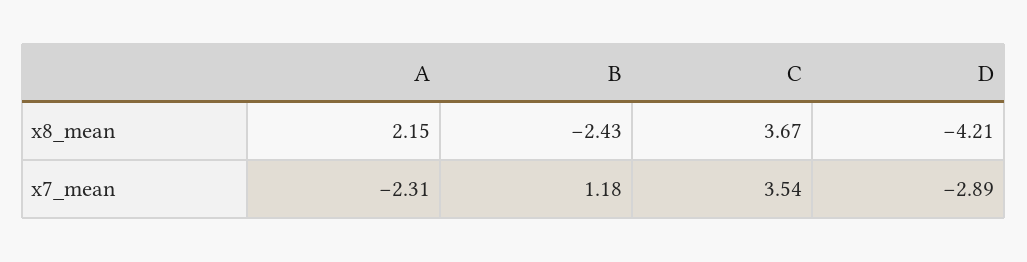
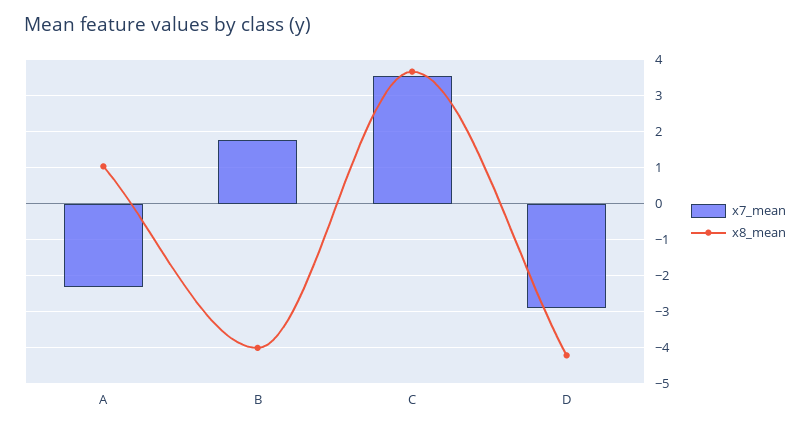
x8_mean, A: 2.15 -> 1
x8_mean, B: -2.43 -> -4
x7_mean, B: 1.18 -> 1.8

